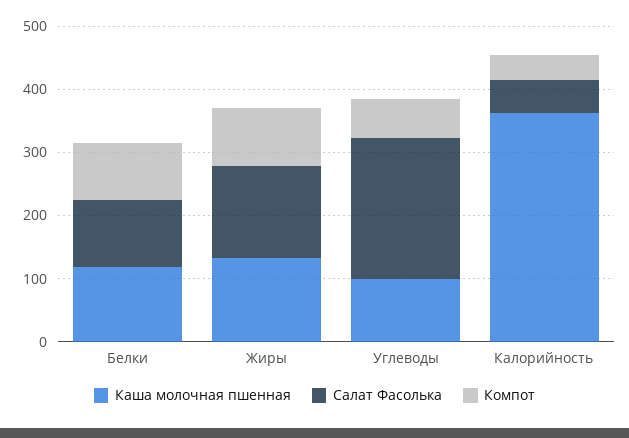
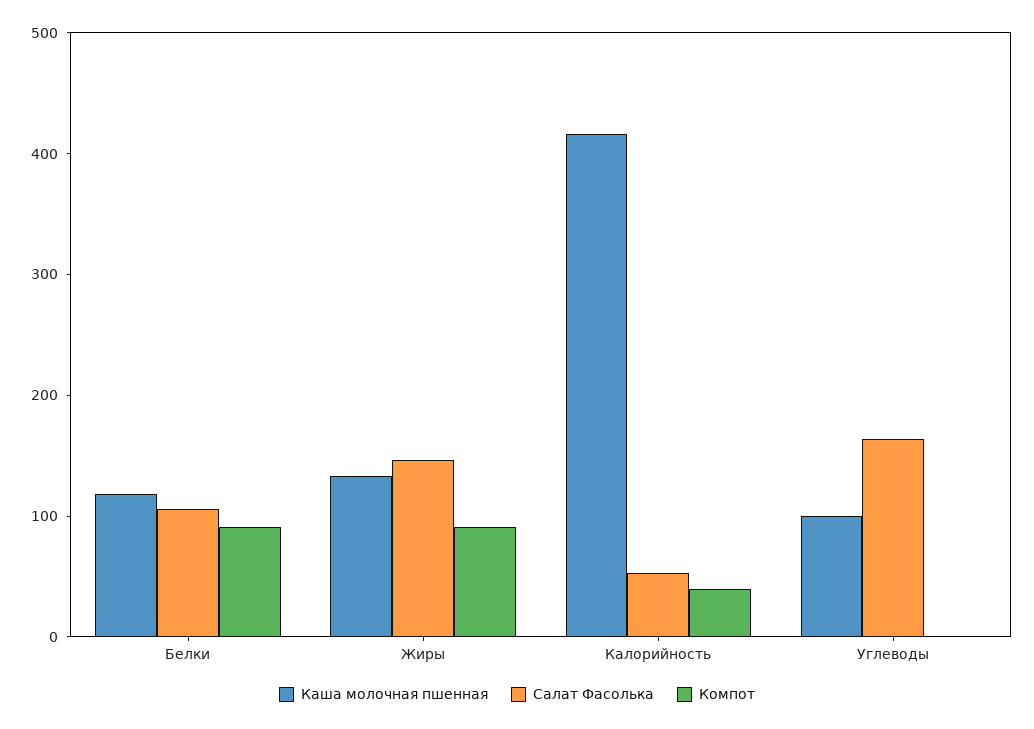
Салат Фасолька, Углеводы: 220 -> 160
Компот, Углеводы: 60 -> 0
Каша молочная пшенная, Калорийность: 360 -> 420

